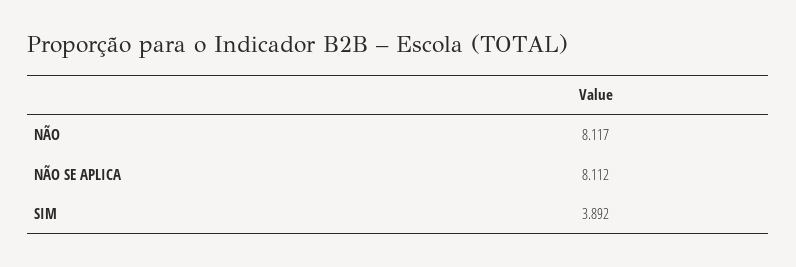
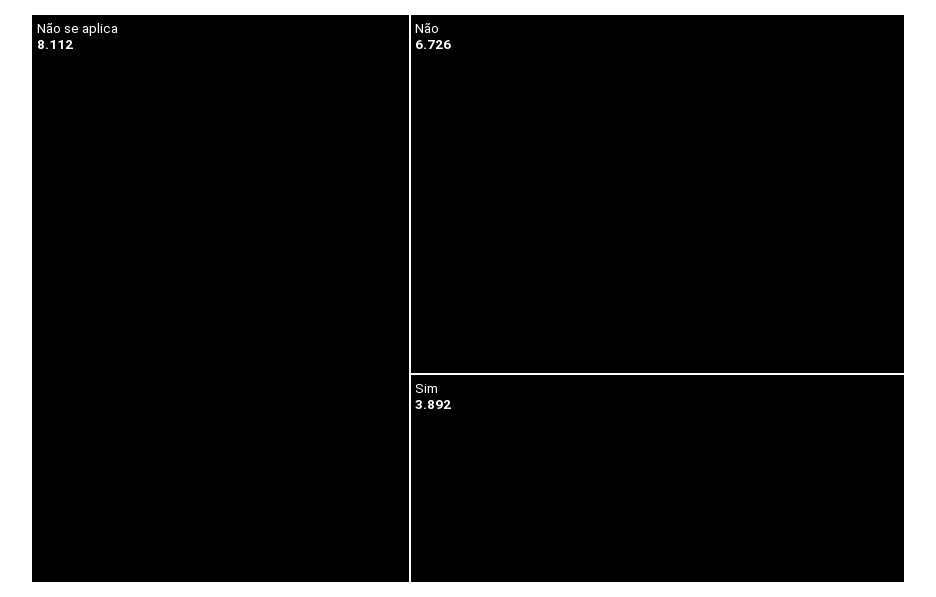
NÃO: 8.117 -> 6.726

